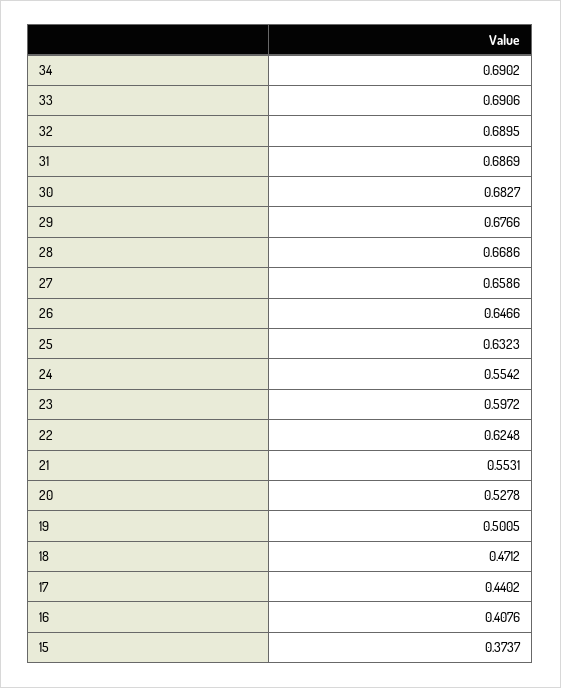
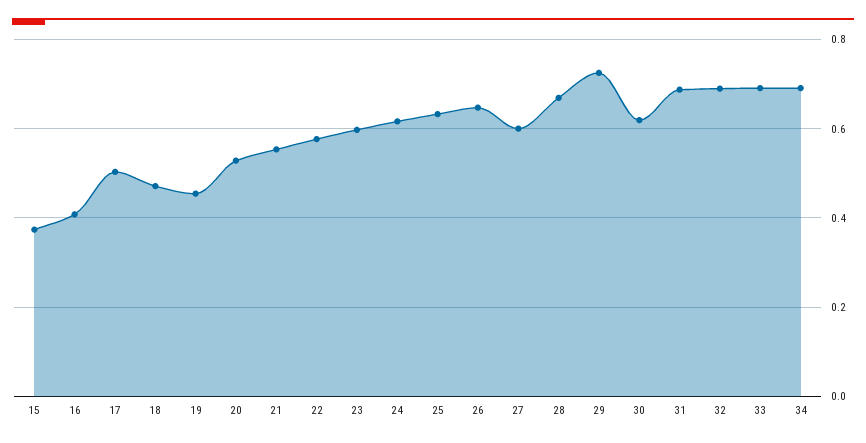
30: 0.6827 -> 0.62
29: 0.6766 -> 0.72
27: 0.6586 -> 0.6
24: 0.5542 -> 0.62
22: 0.6248 -> 0.58
19: 0.5005 -> 0.46
17: 0.4402 -> 0.5

